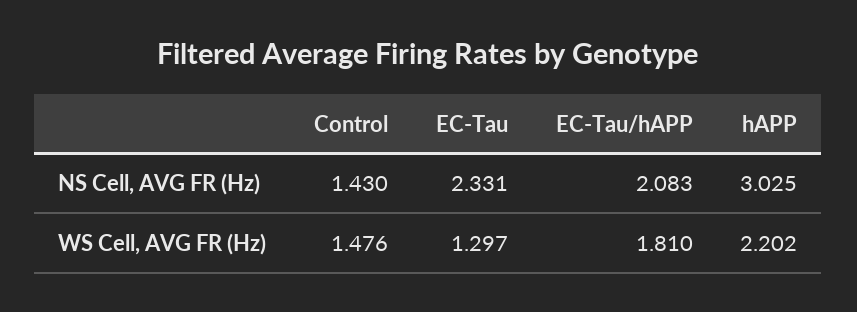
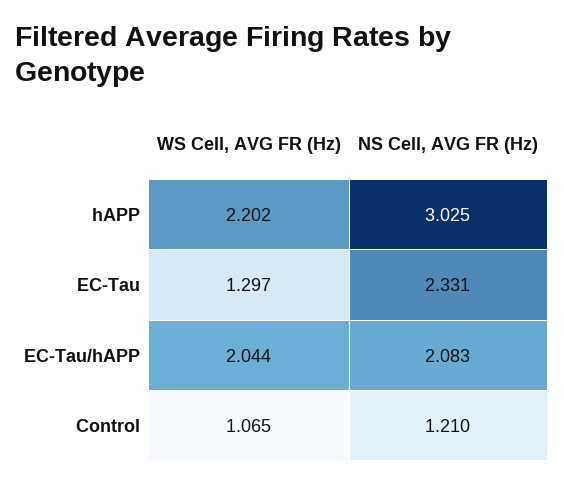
Control, NS Cell, AVG FR (Hz): 1.43 -> 1.21
Control, WS Cell, AVG FR (Hz): 1.476 -> 1.065
EC-Tau/hAPP, WS Cell, AVG FR (Hz): 1.81 -> 2.044

